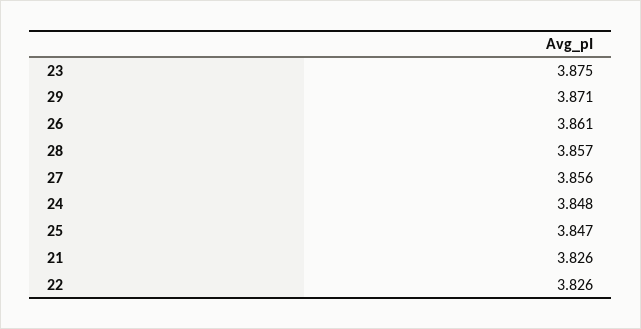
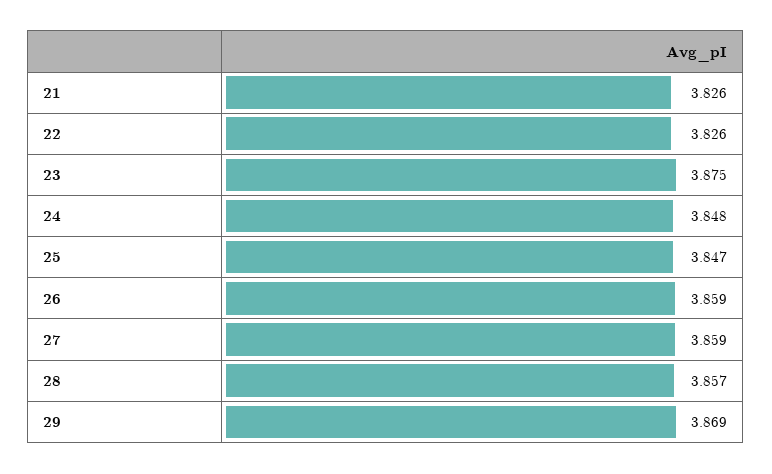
29: 3.871 -> 3.869
26: 3.861 -> 3.859
27: 3.856 -> 3.859

